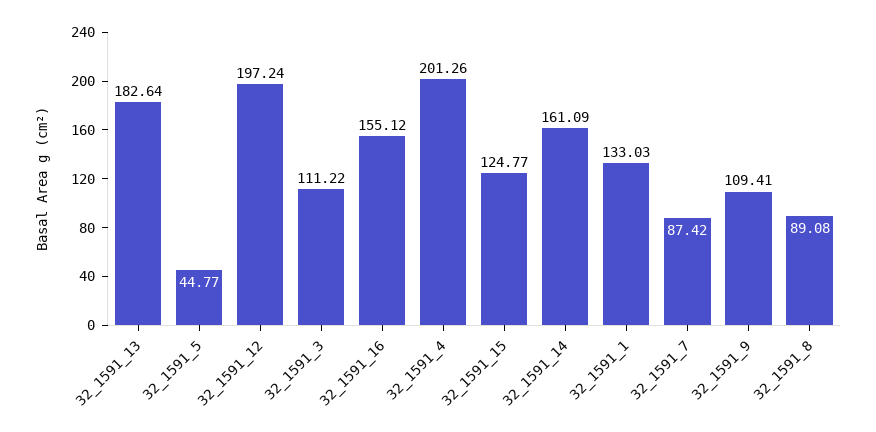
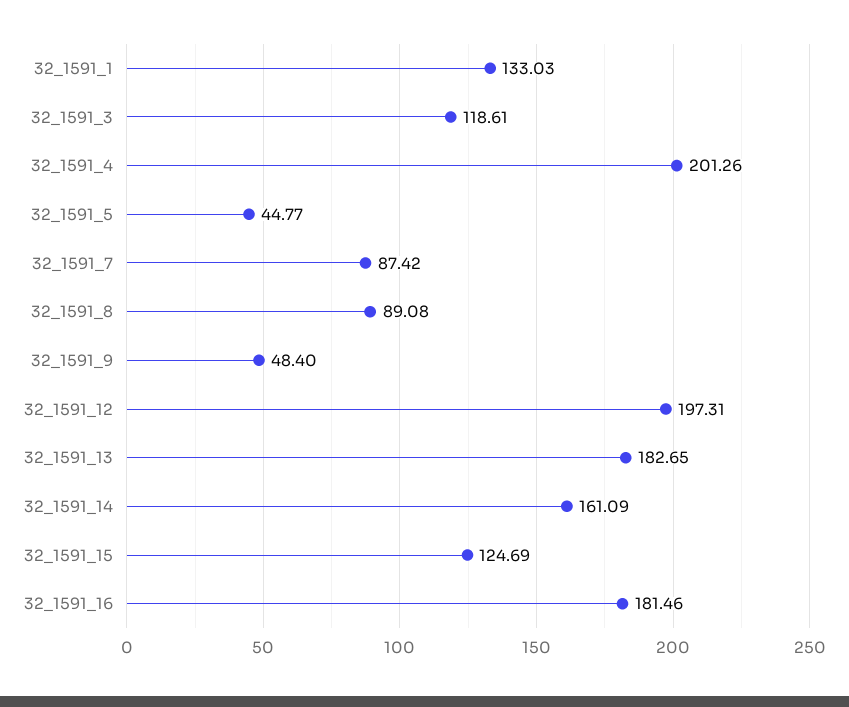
32_1591_13: 182.64 -> 182.65
32_1591_12: 197.24 -> 197.31
32_1591_3: 111.22 -> 118.61
32_1591_16: 155.12 -> 181.46
32_1591_15: 124.77 -> 124.69
32_1591_9: 109.41 -> 48.4

